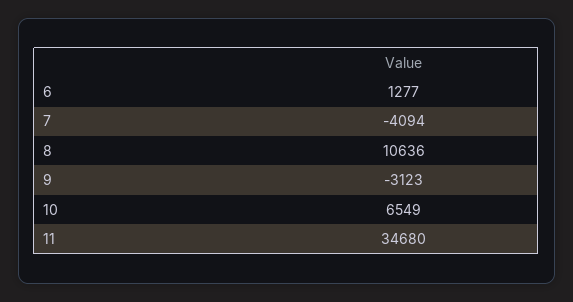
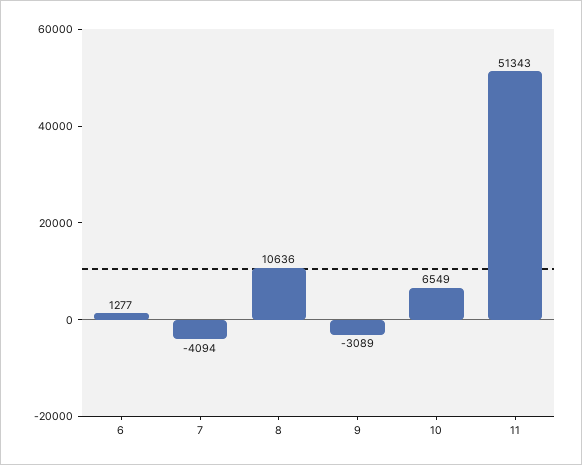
9: -3123 -> -3089
11: 34680 -> 51343

